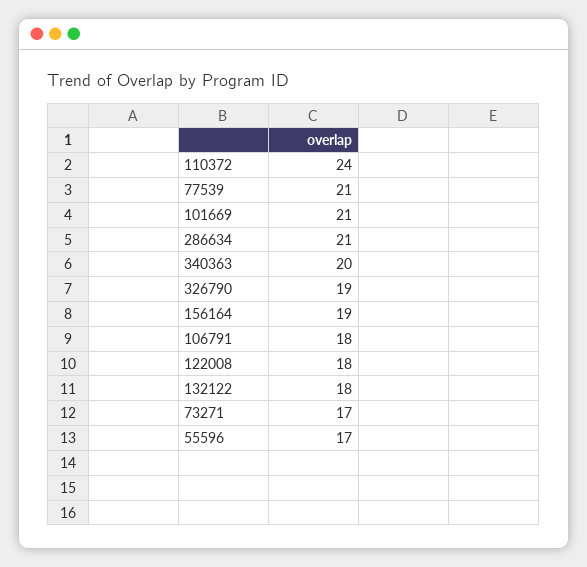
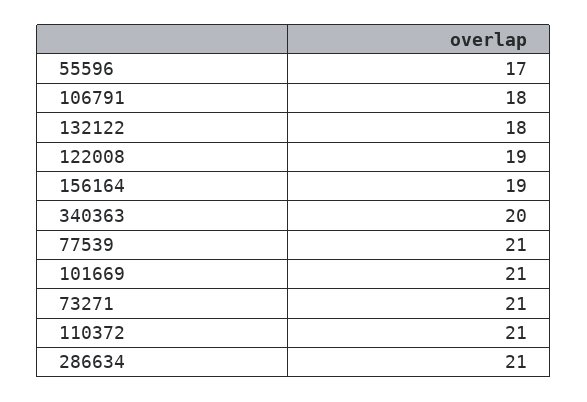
110372: 24 -> 21
326790: 19 -> none
122008: 18 -> 19
73271: 17 -> 21

